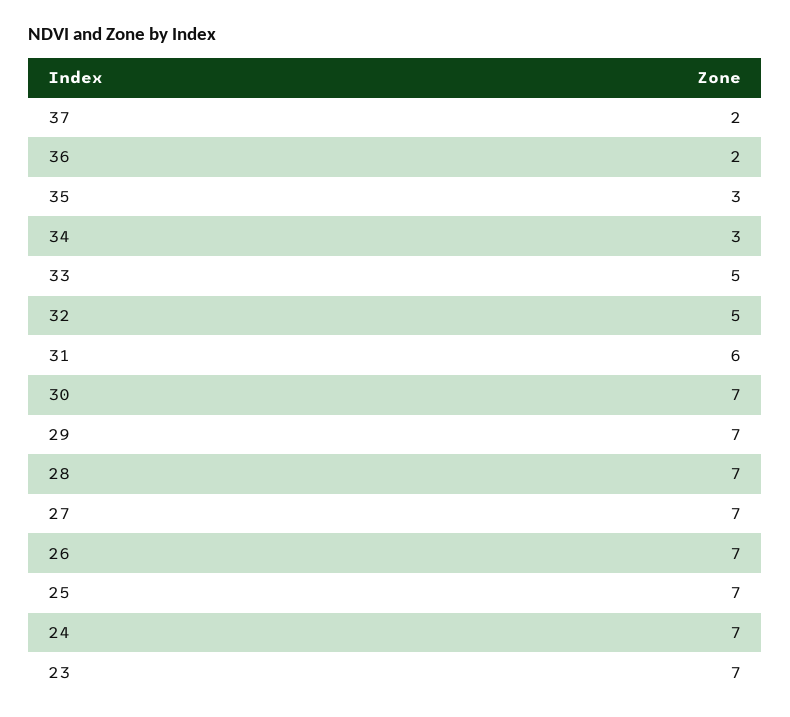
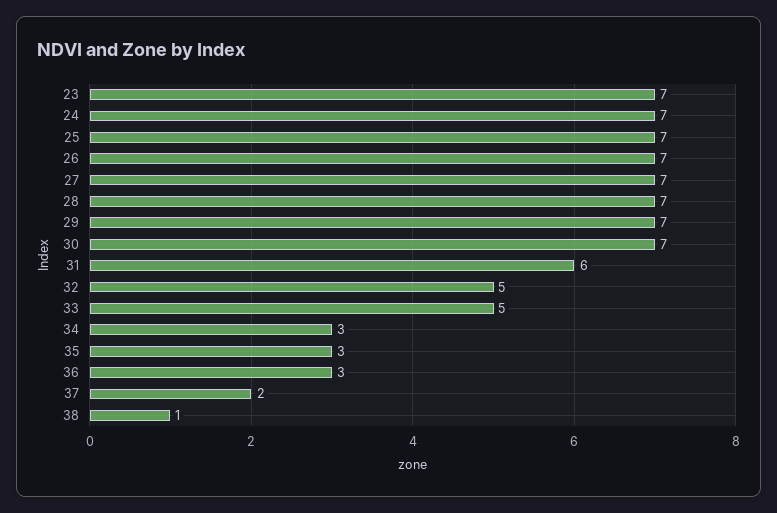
36: 2 -> 3
38: none -> 1

